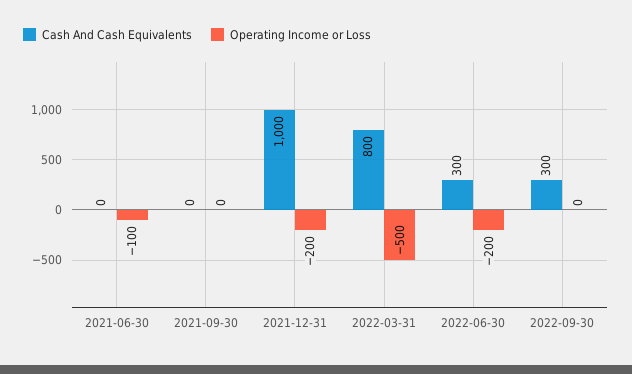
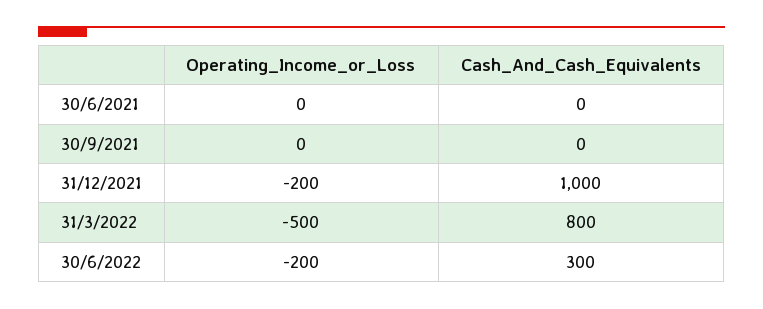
Operating Income or Loss, 2021-06-30: -100 -> 0
Cash And Cash Equivalents, 2022-09-30: 300 -> none
Operating Income or Loss, 2022-09-30: 0 -> none

